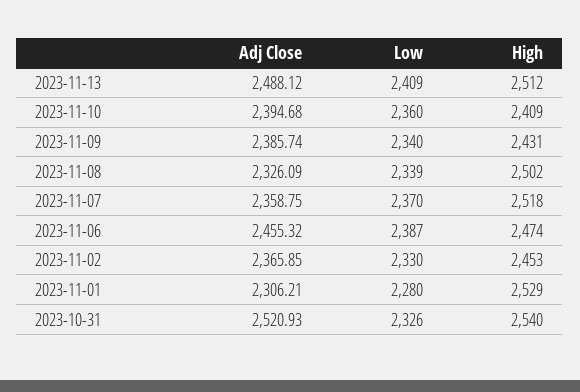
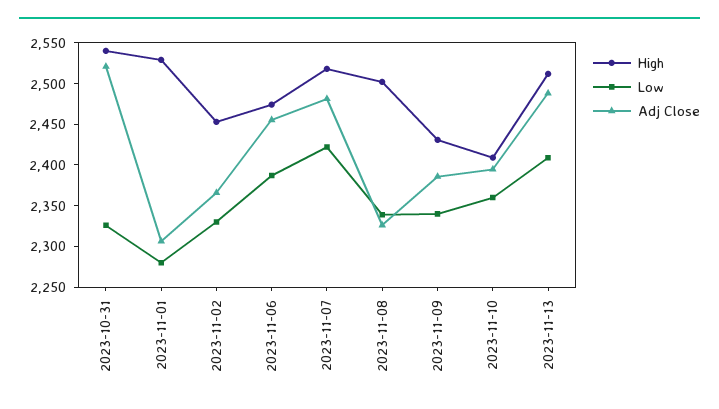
Adj Close, 2023-11-07: 2358.75 -> 2480
Low, 2023-11-07: 2370 -> 2420

